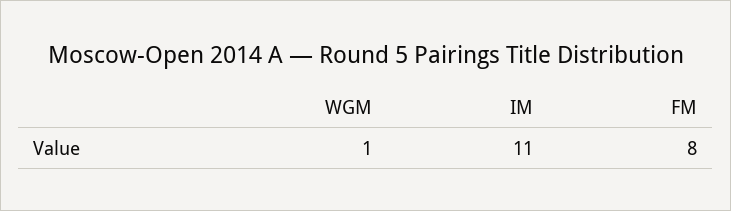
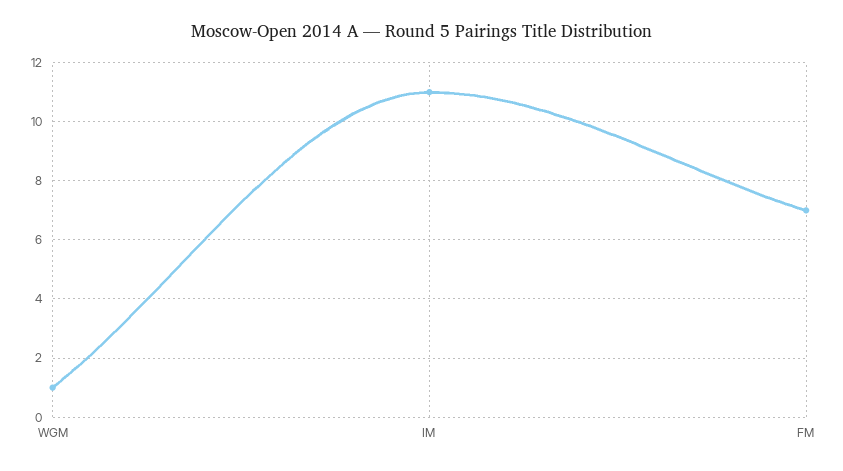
FM: 8 -> 7

